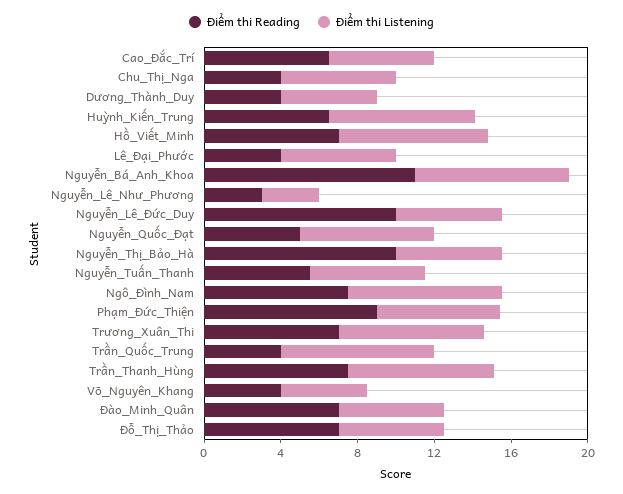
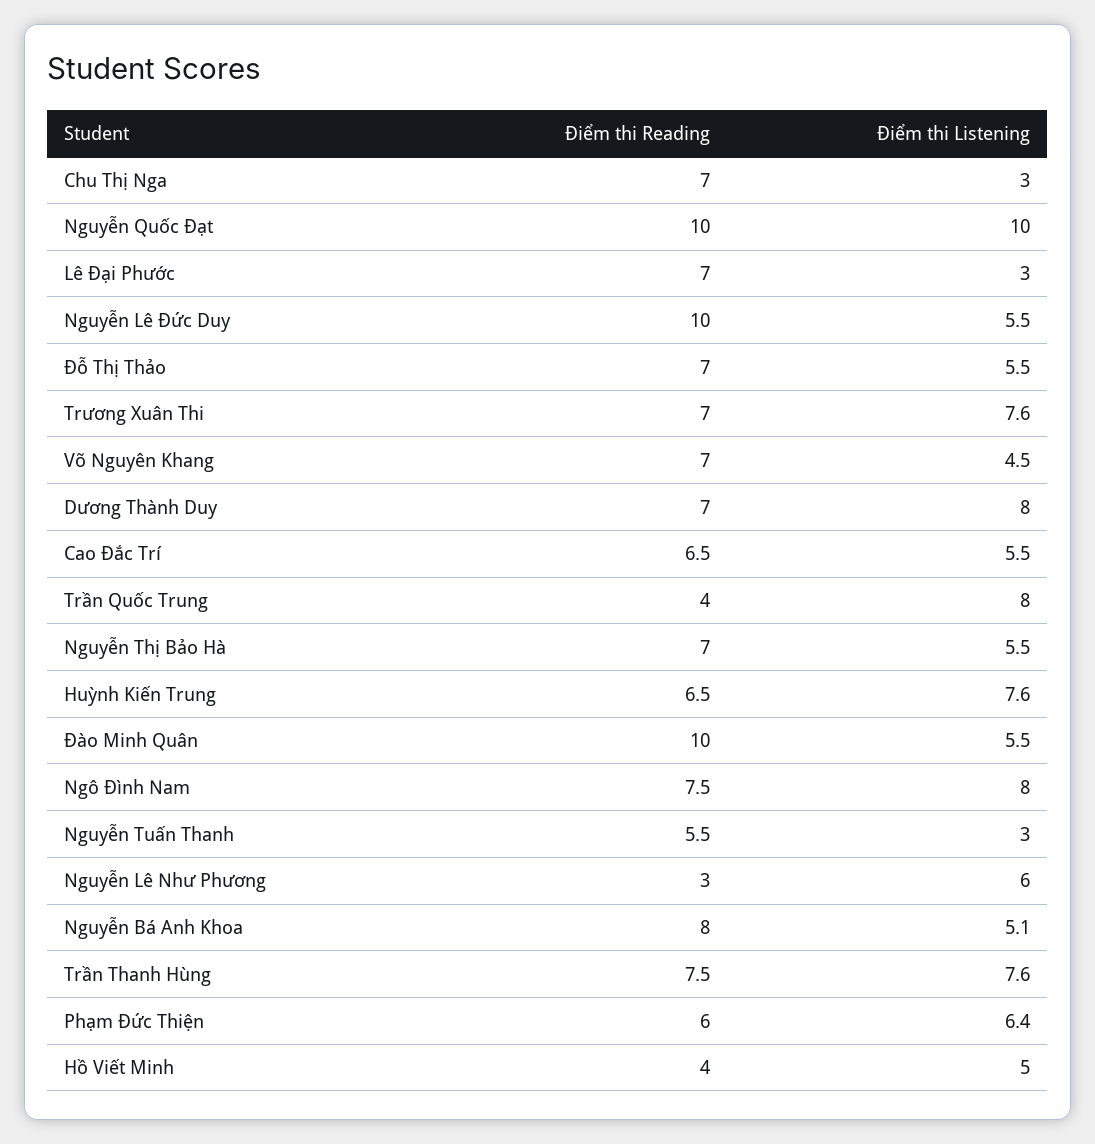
Điểm thi Reading, Chu_Thị_Nga: 4 -> 7
Điểm thi Listening, Chu_Thị_Nga: 6 -> 3
Điểm thi Reading, Dương_Thành_Duy: 4 -> 7
Điểm thi Listening, Dương_Thành_Duy: 5 -> 8
Điểm thi Reading, Hồ_Viết_Minh: 7 -> 4
Điểm thi Listening, Hồ_Viết_Minh: 8 -> 5
Điểm thi Reading, Lê_Đại_Phước: 4 -> 7
Điểm thi Listening, Lê_Đại_Phước: 6 -> 3
Điểm thi Reading, Nguyễn_Bá_Anh_Khoa: 11 -> 8
Điểm thi Listening, Nguyễn_Bá_Anh_Khoa: 8 -> 5.1
Điểm thi Listening, Nguyễn_Lê_Như_Phương: 3 -> 6
Điểm thi Reading, Nguyễn_Quốc_Đạt: 5 -> 10
Điểm thi Listening, Nguyễn_Quốc_Đạt: 7 -> 10
Điểm thi Reading, Nguyễn_Thị_Bảo_Hà: 10 -> 7
Điểm thi Listening, Nguyễn_Tuấn_Thanh: 6 -> 3
Điểm thi Reading, Phạm_Đức_Thiện: 9 -> 6
Điểm thi Reading, Võ_Nguyên_Khang: 4 -> 7
Điểm thi Reading, Đào_Minh_Quân: 7 -> 10

